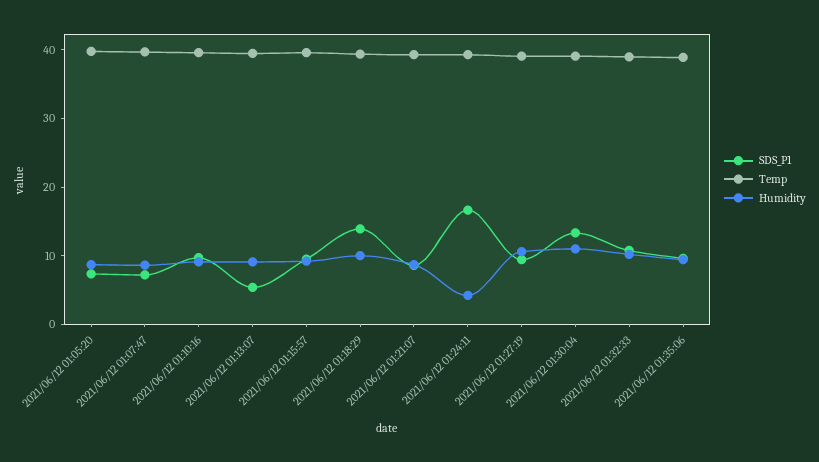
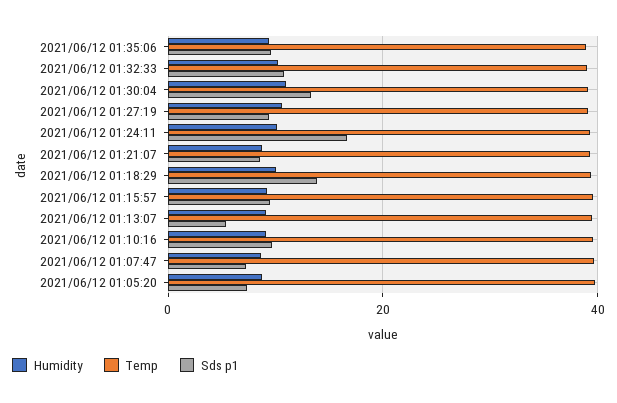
Humidity, 2021/06/12 01:24:11: 4 -> 10

